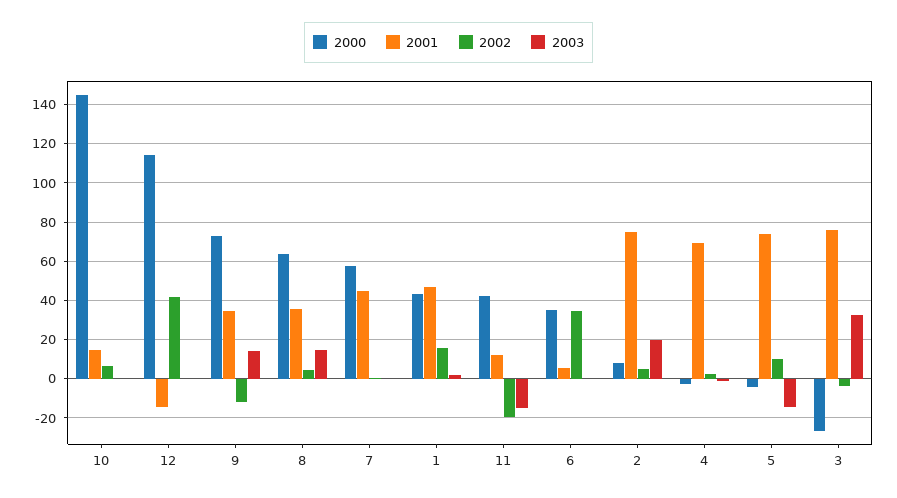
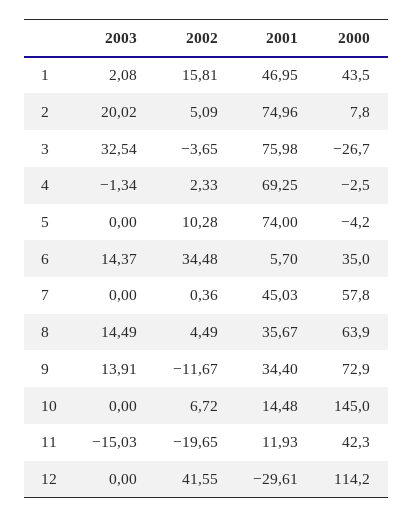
2001, 12: -15 -> -29.61
2003, 6: 0 -> 14.37
2003, 5: -15 -> 0

